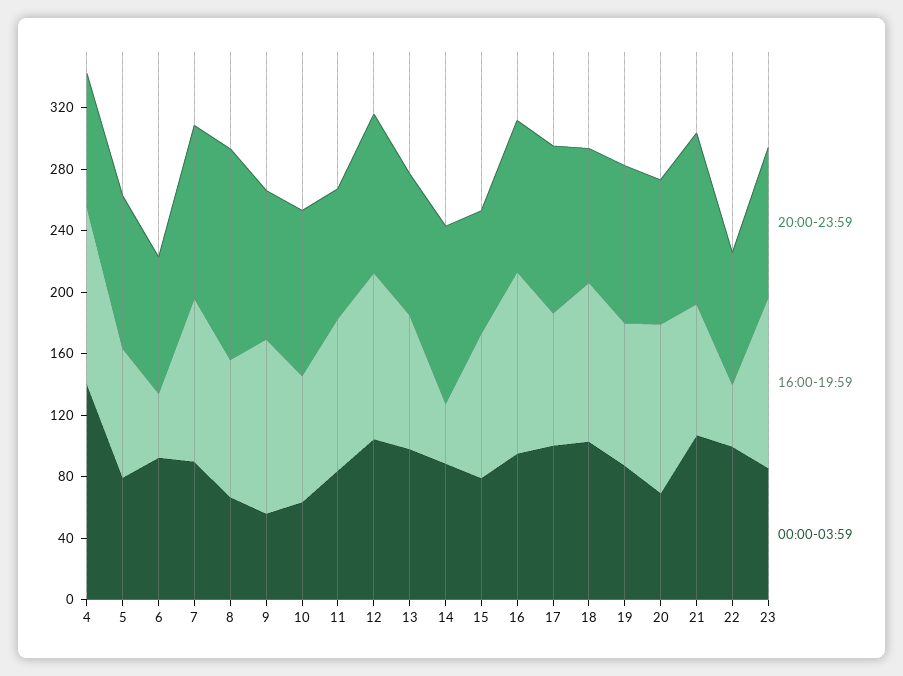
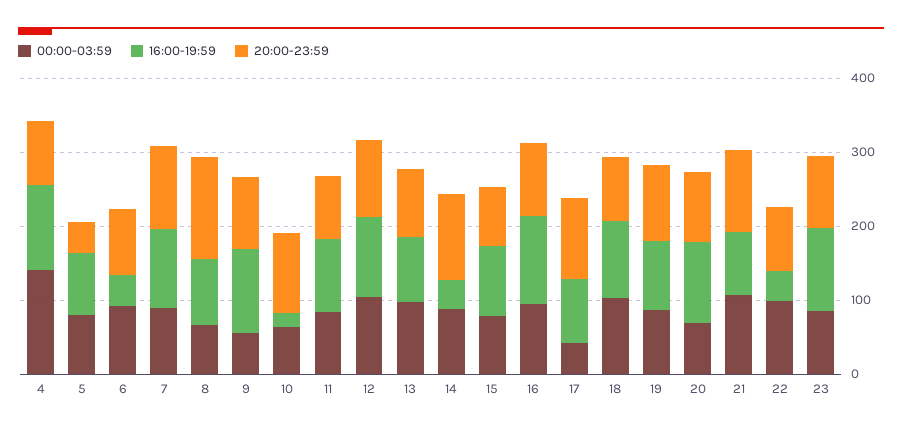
20:00-23:59, 5: 100 -> 40
16:00-19:59, 10: 80 -> 20
00:00-03:59, 17: 100 -> 40

